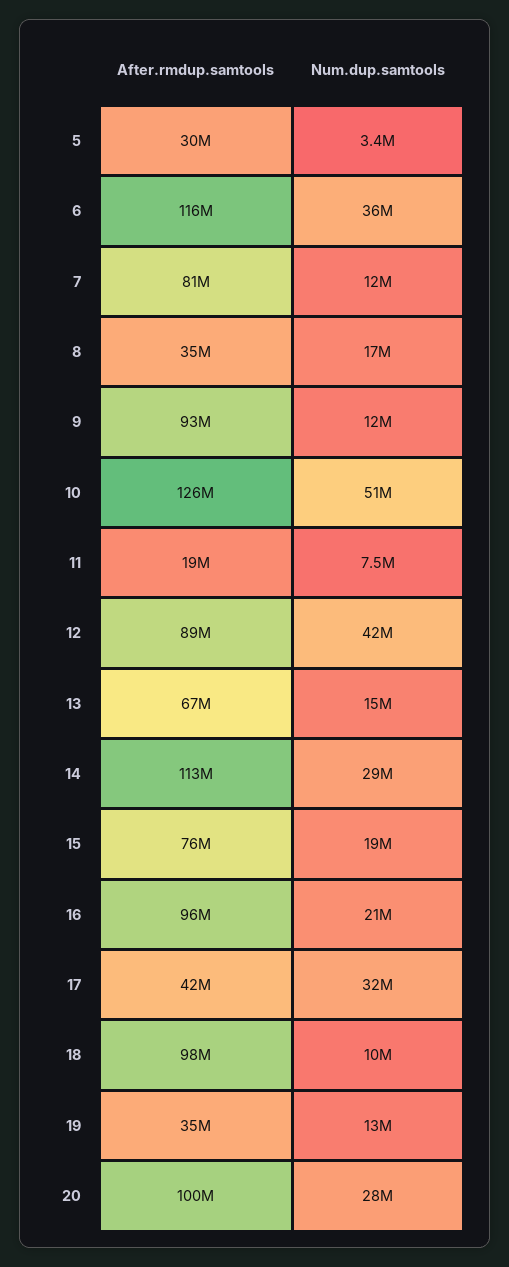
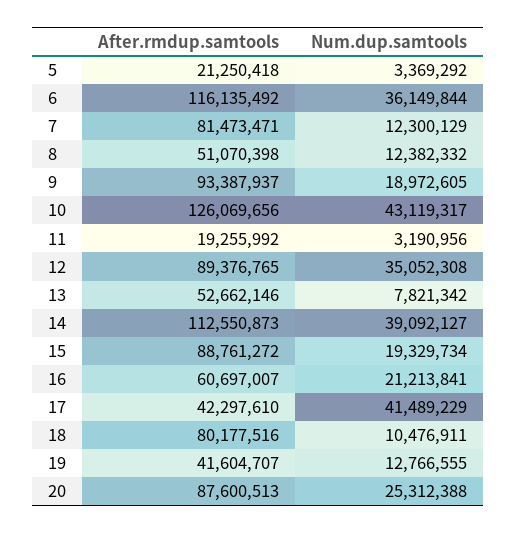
After.rmdup.samtools, 5: 30000000 -> 21250418
After.rmdup.samtools, 8: 35000000 -> 51070398
Num.dup.samtools, 8: 17000000 -> 12382332
Num.dup.samtools, 9: 12000000 -> 18972605
Num.dup.samtools, 10: 51000000 -> 43119317
Num.dup.samtools, 11: 7500000 -> 3190956
Num.dup.samtools, 12: 42000000 -> 35052308
After.rmdup.samtools, 13: 67000000 -> 52662146
Num.dup.samtools, 13: 15000000 -> 7821342
Num.dup.samtools, 14: 29000000 -> 39092127
After.rmdup.samtools, 15: 76000000 -> 88761272
After.rmdup.samtools, 16: 96000000 -> 60697007
Num.dup.samtools, 17: 32000000 -> 41489229
After.rmdup.samtools, 18: 98000000 -> 80177516
After.rmdup.samtools, 19: 35000000 -> 41604707
After.rmdup.samtools, 20: 100000000 -> 87600513
Num.dup.samtools, 20: 28000000 -> 25312388

